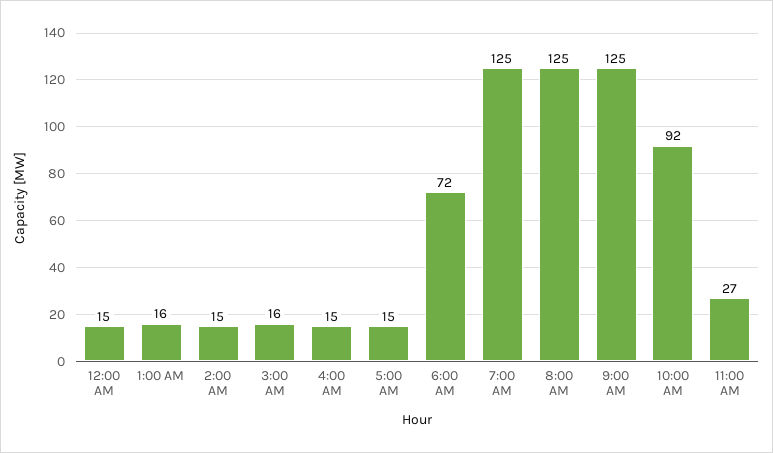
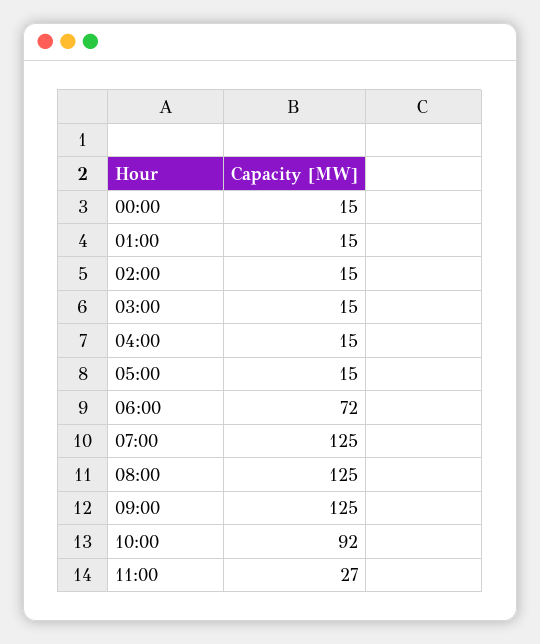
1:00 AM: 16 -> 15
3:00 AM: 16 -> 15

